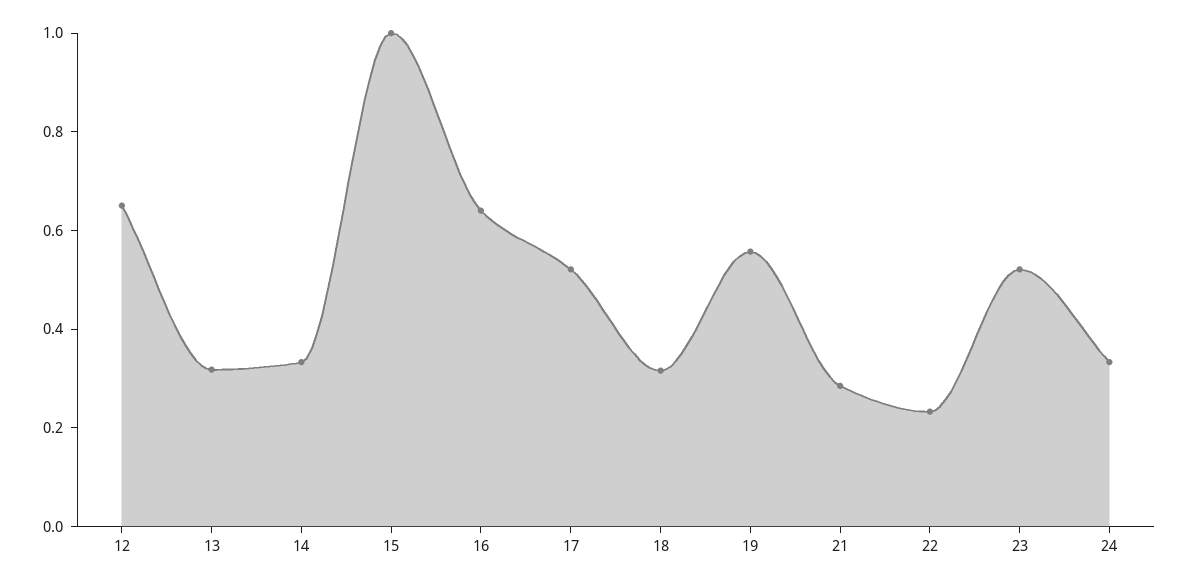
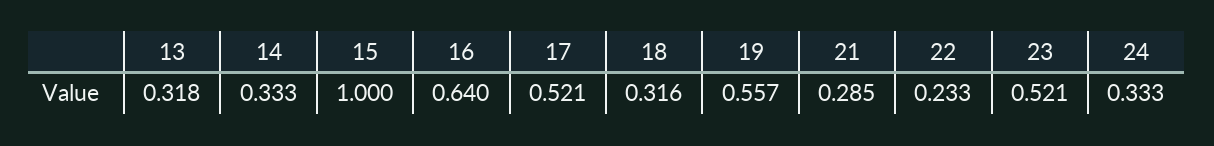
12: 0.65 -> none

